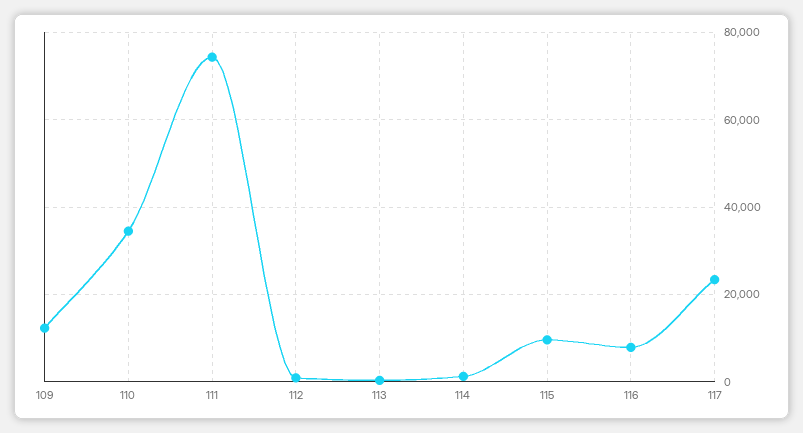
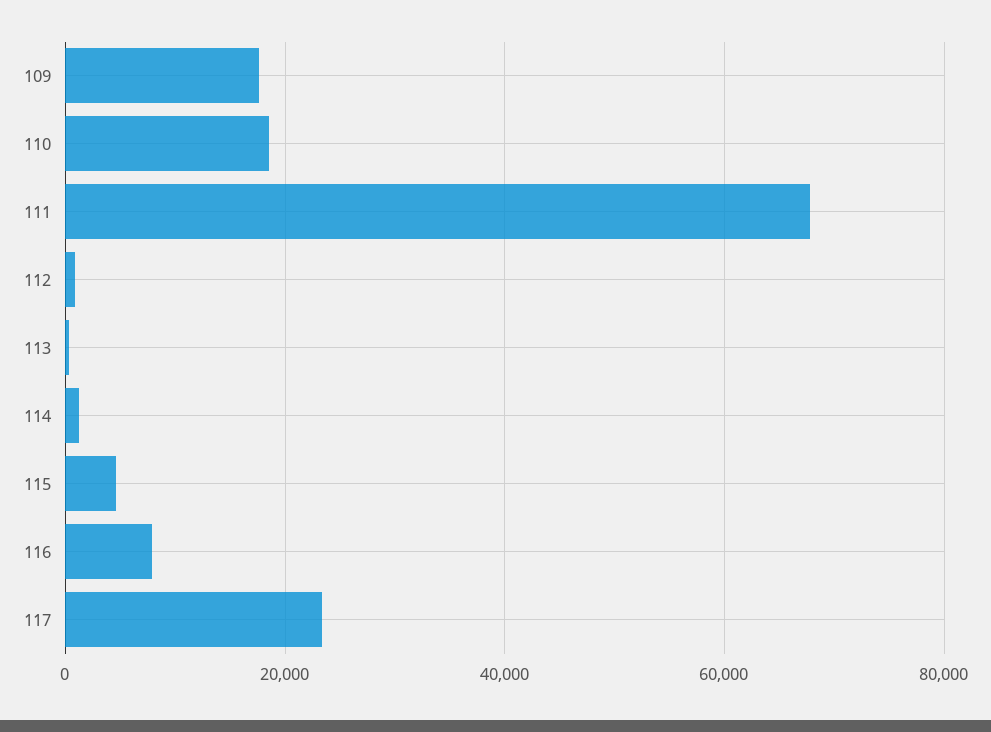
109: 12000 -> 18000
110: 34000 -> 18000
111: 74000 -> 68000
115: 10000 -> 4000

